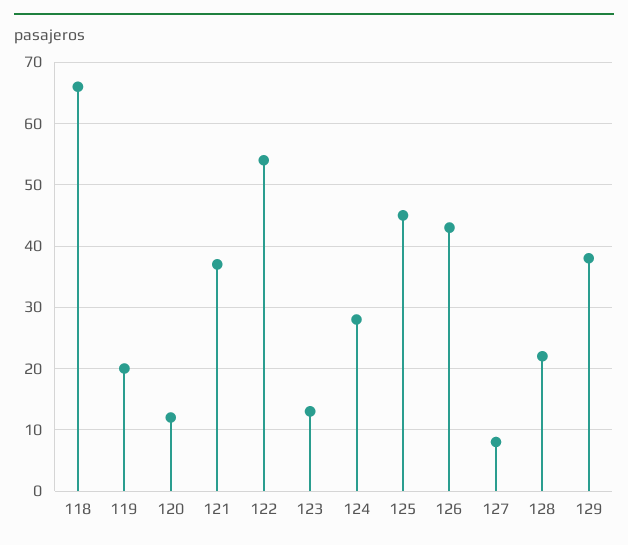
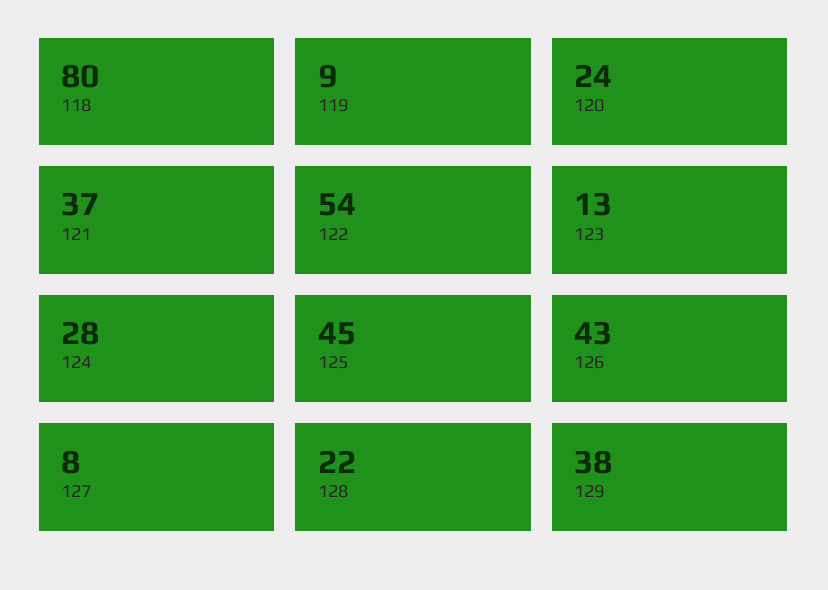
118: 66 -> 80
119: 20 -> 9
120: 12 -> 24

